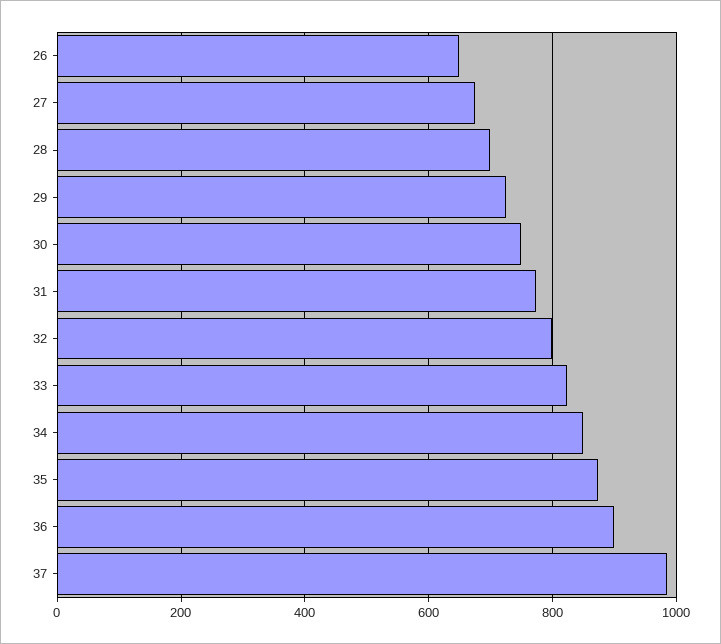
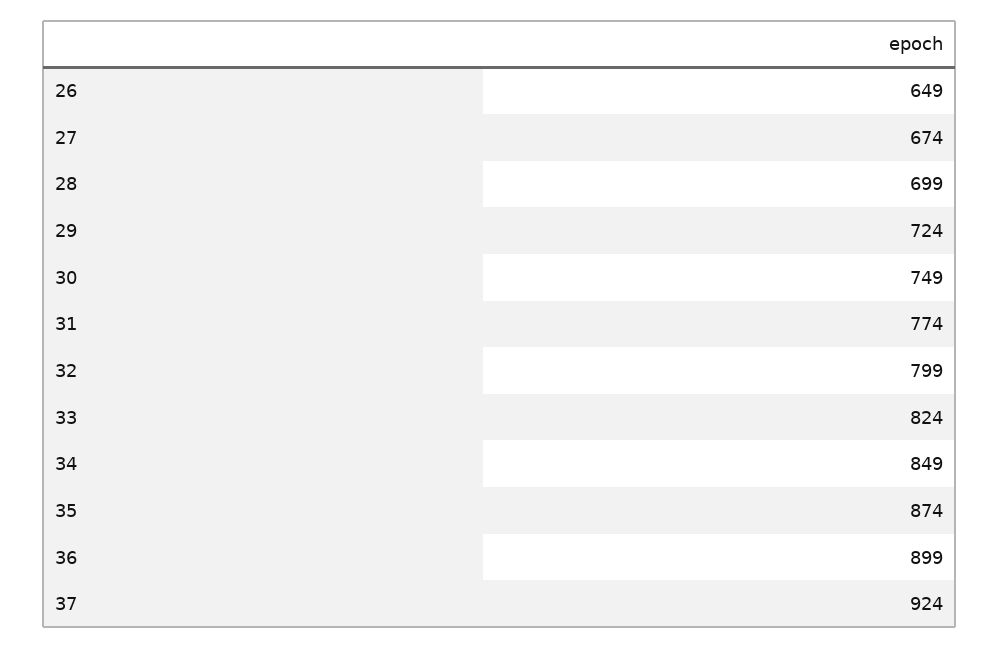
37: 980 -> 924

